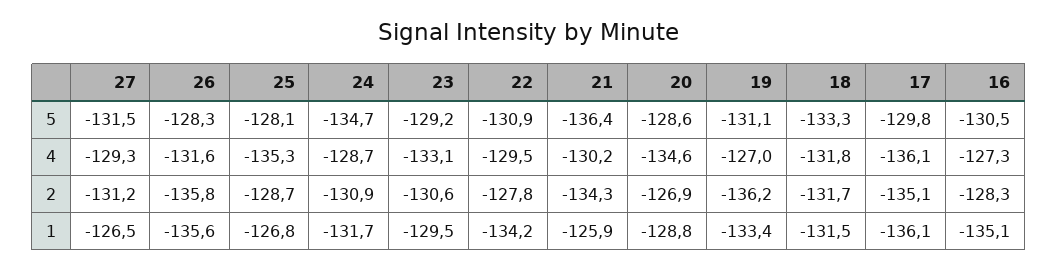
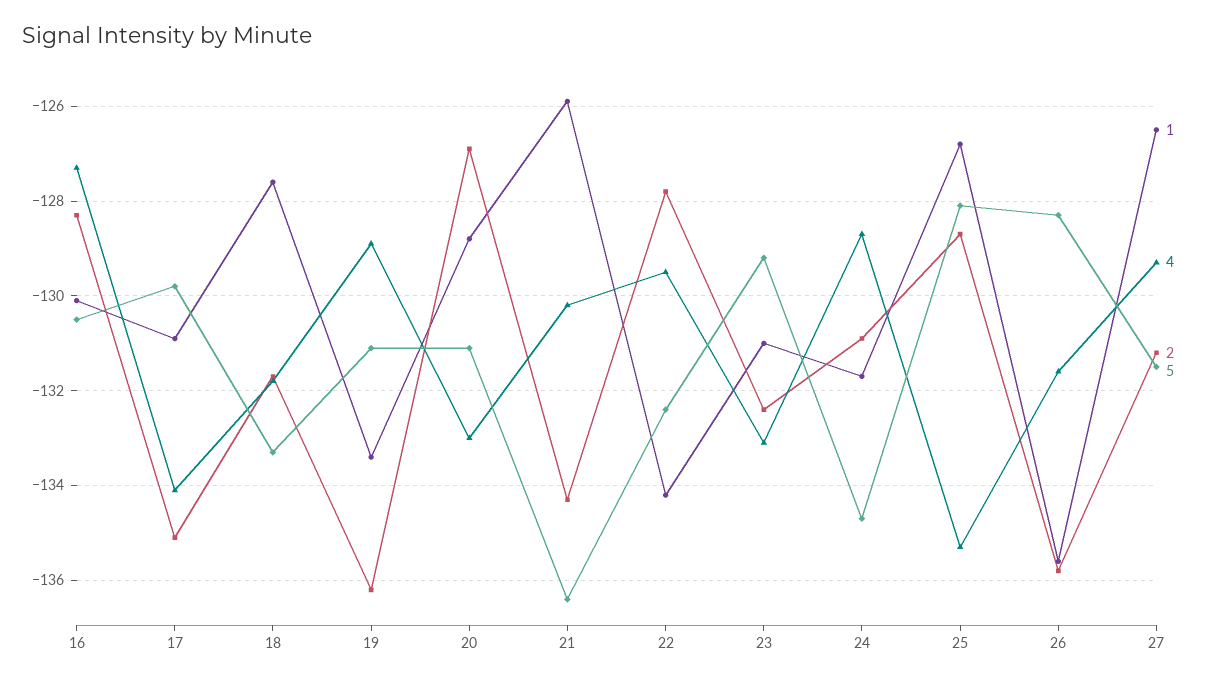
5, 22: -130.9 -> -132.5
5, 20: -128.6 -> -131
4, 20: -134.6 -> -133
4, 19: -127 -> -129
4, 17: -136.1 -> -134
2, 23: -130.6 -> -132.5
1, 23: -129.5 -> -131
1, 18: -131.5 -> -127.5
1, 17: -136.1 -> -131
1, 16: -135.1 -> -130

